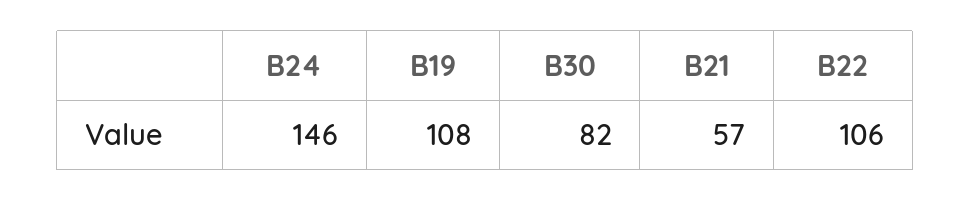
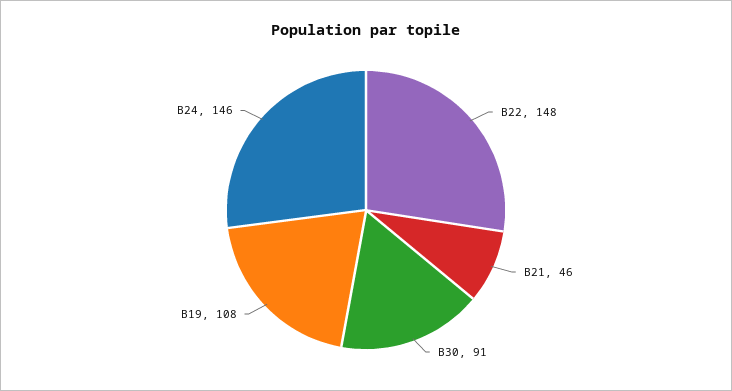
B30: 82 -> 91
B21: 57 -> 46
B22: 106 -> 148

